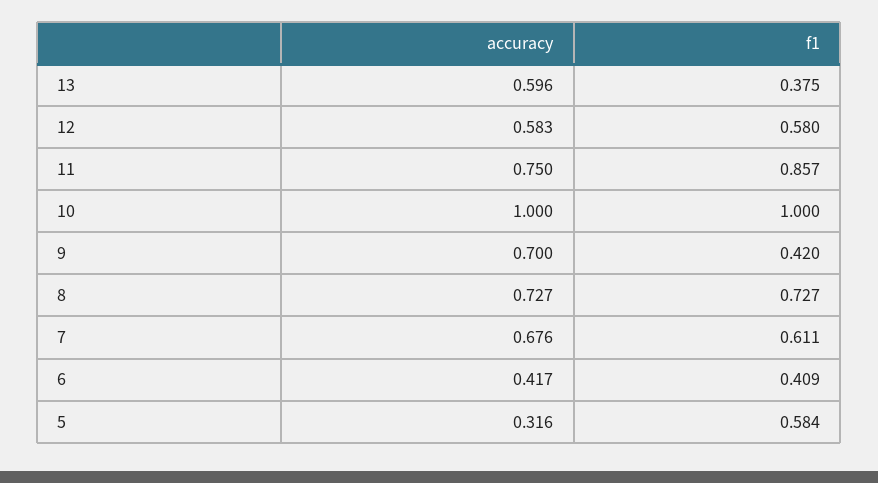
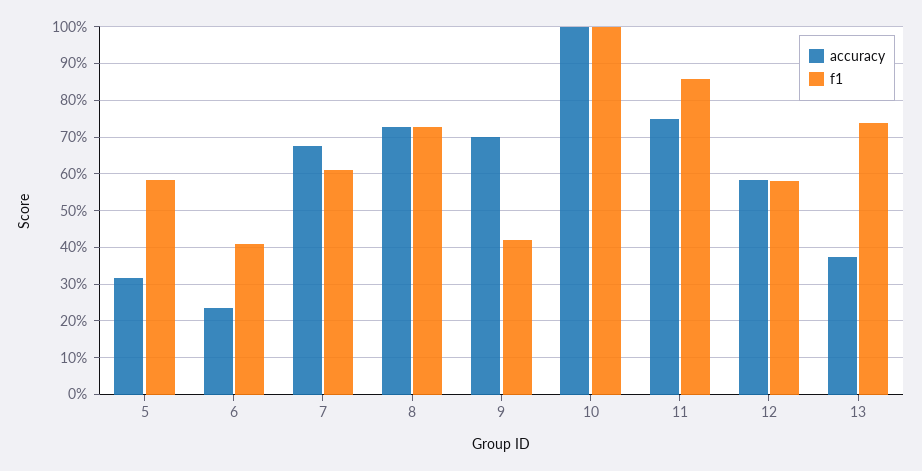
accuracy, 13: 0.596 -> 0.38
f1, 13: 0.375 -> 0.74
accuracy, 6: 0.417 -> 0.24

